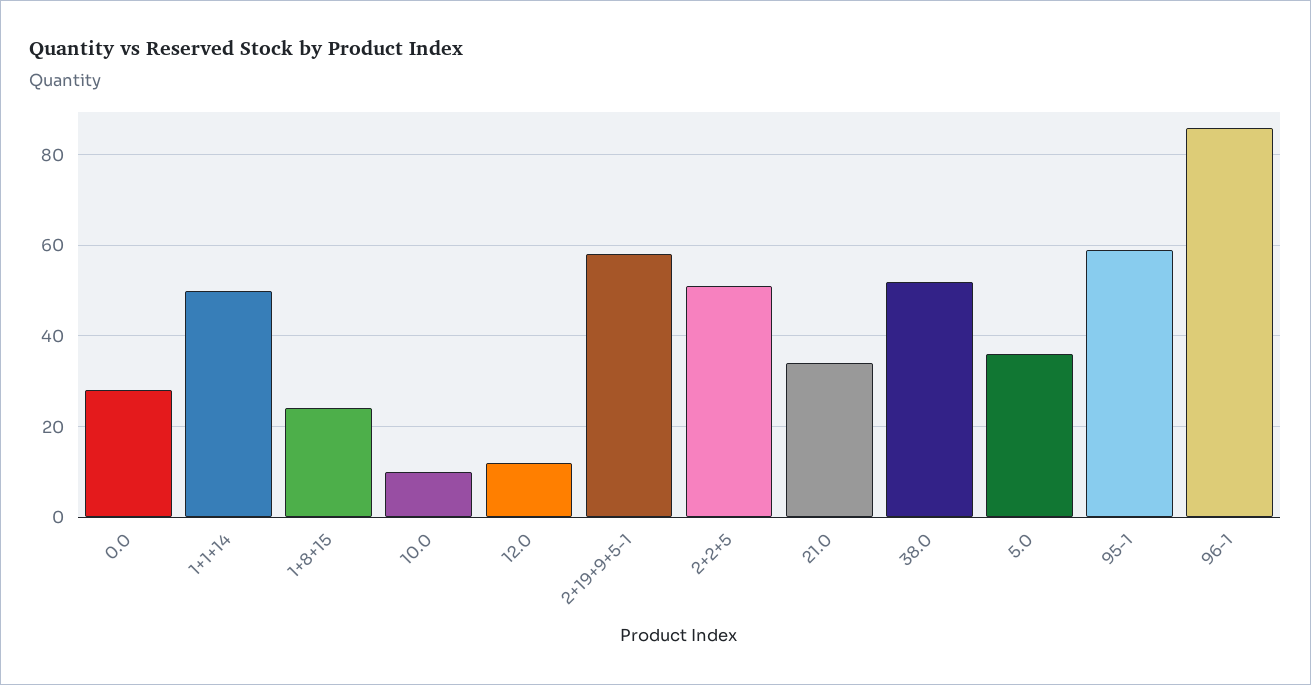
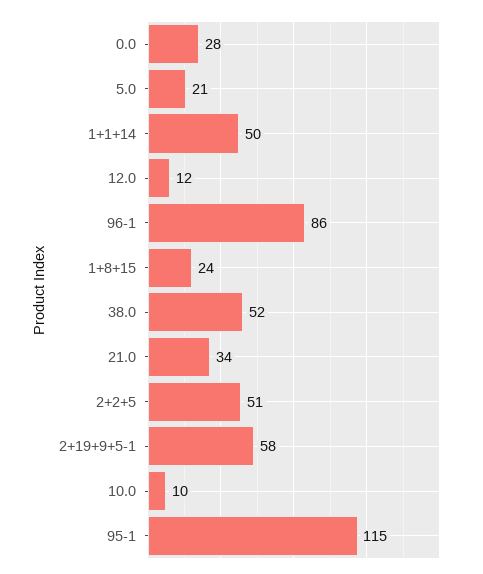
5.0: 35 -> 21
95-1: 60 -> 115

